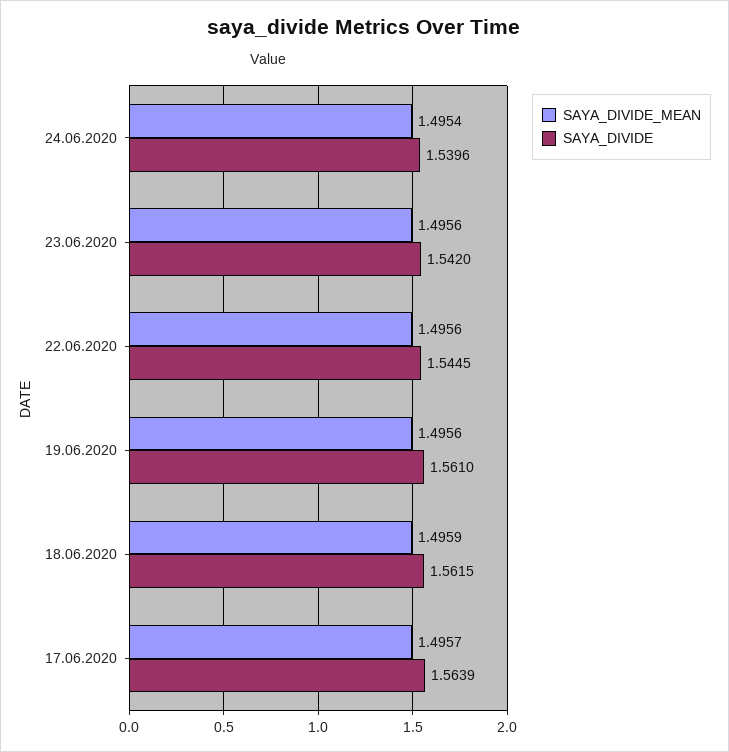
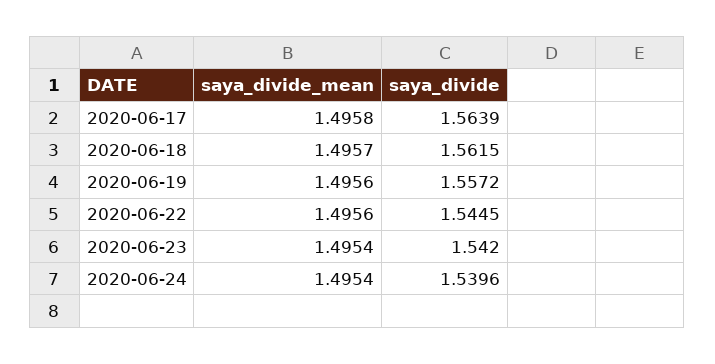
SAYA_DIVIDE_MEAN, 23.06.2020: 1.4956 -> 1.4954
SAYA_DIVIDE, 19.06.2020: 1.561 -> 1.5572
SAYA_DIVIDE_MEAN, 18.06.2020: 1.4959 -> 1.4957
SAYA_DIVIDE_MEAN, 17.06.2020: 1.4957 -> 1.4958

